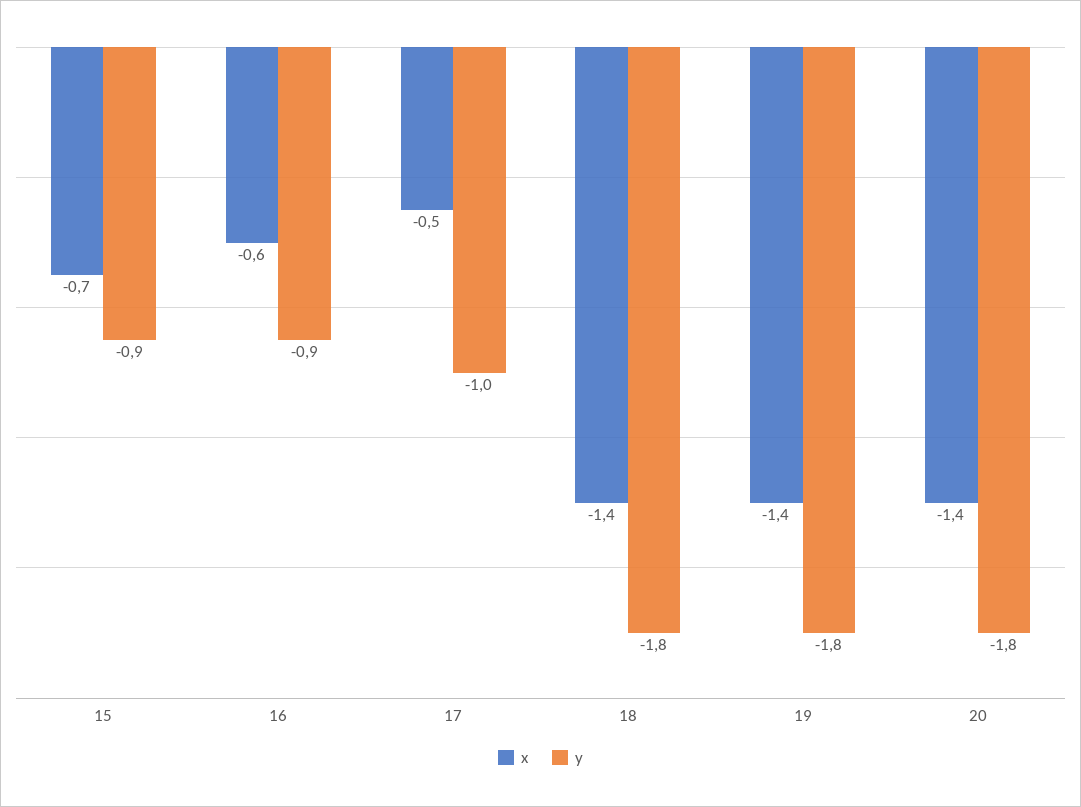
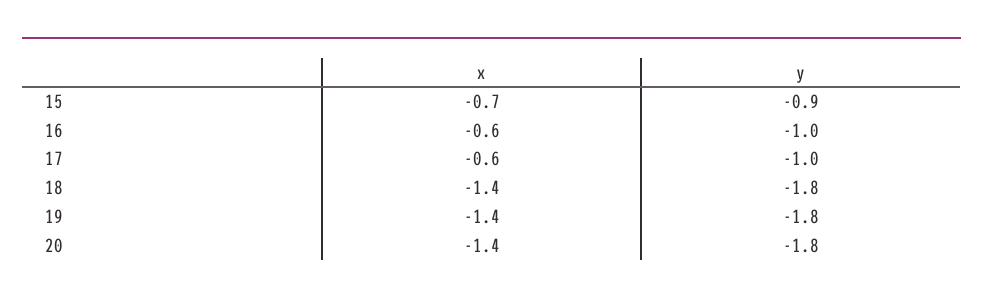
y, 16: -0.9 -> -1
x, 17: -0.5 -> -0.6

